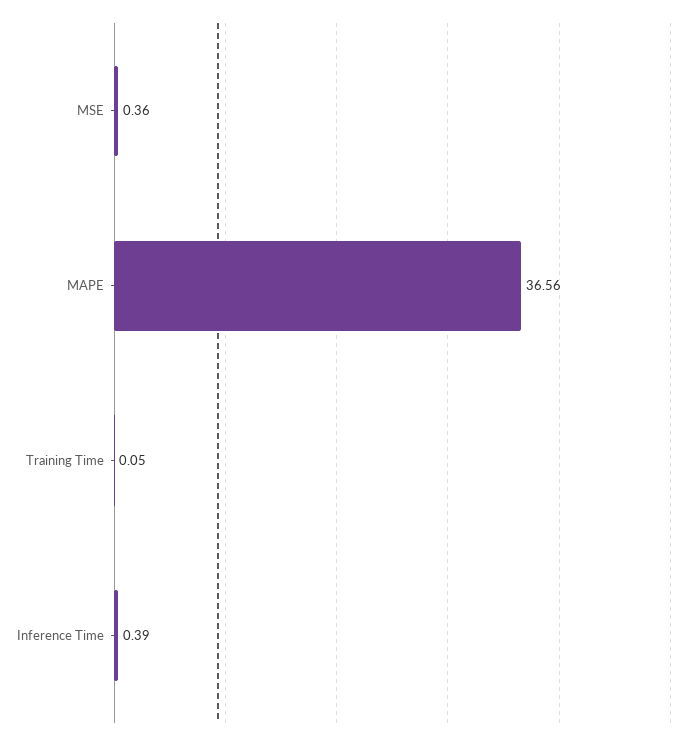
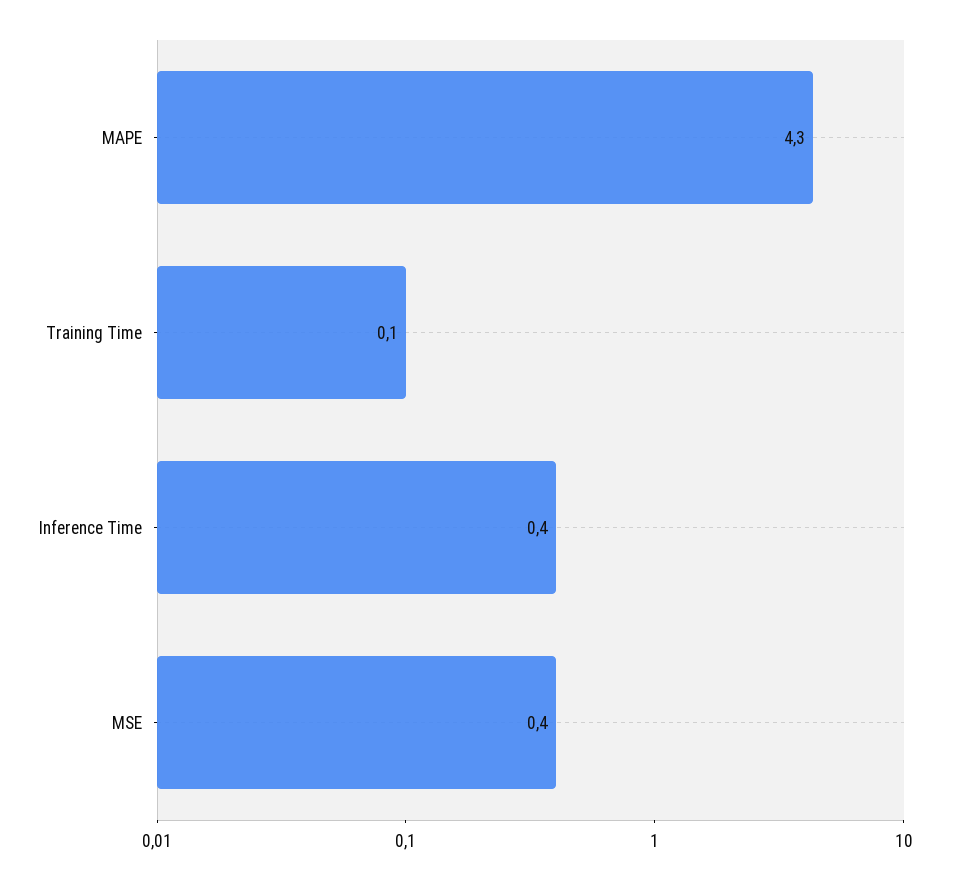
MAPE: 36.56 -> 4.3

